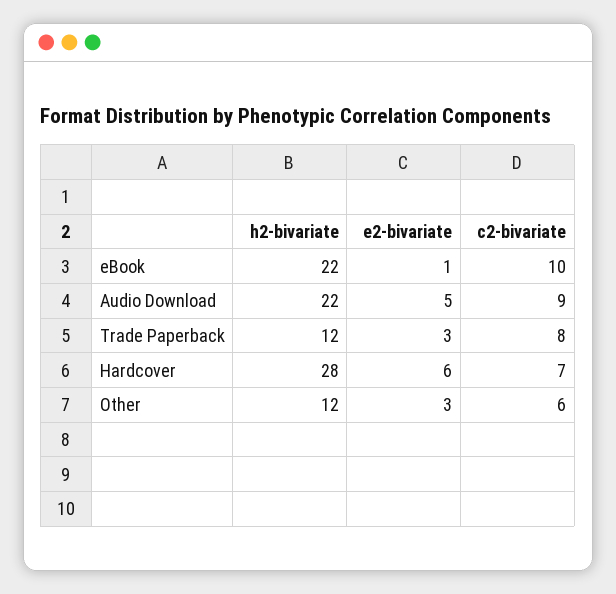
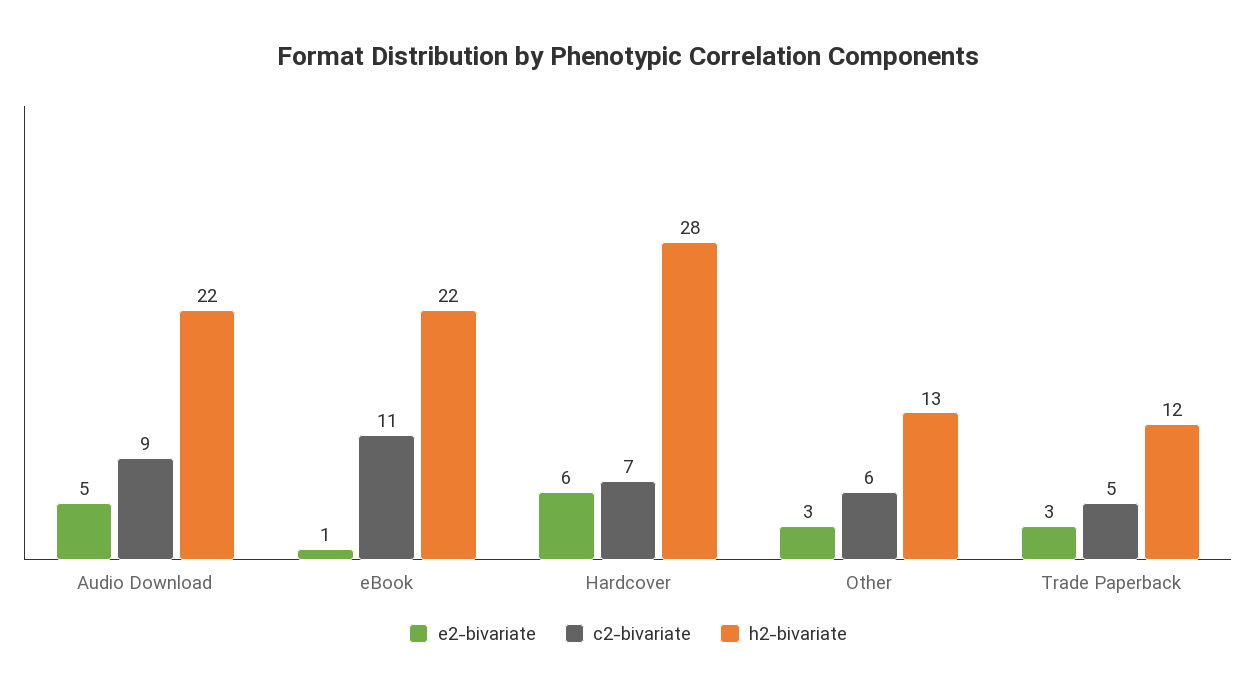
c2-bivariate, eBook: 10 -> 11
c2-bivariate, Trade Paperback: 8 -> 5
h2-bivariate, Other: 12 -> 13

